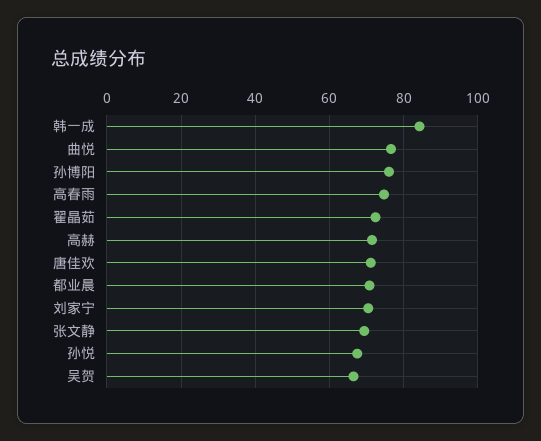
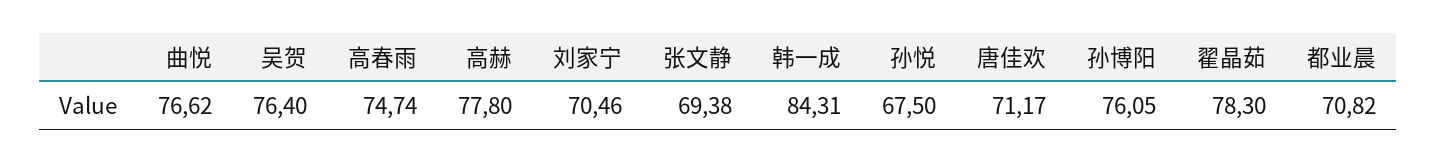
翟晶茹: 72 -> 78.3
高赫: 72 -> 77.8
吴贺: 66 -> 76.4

